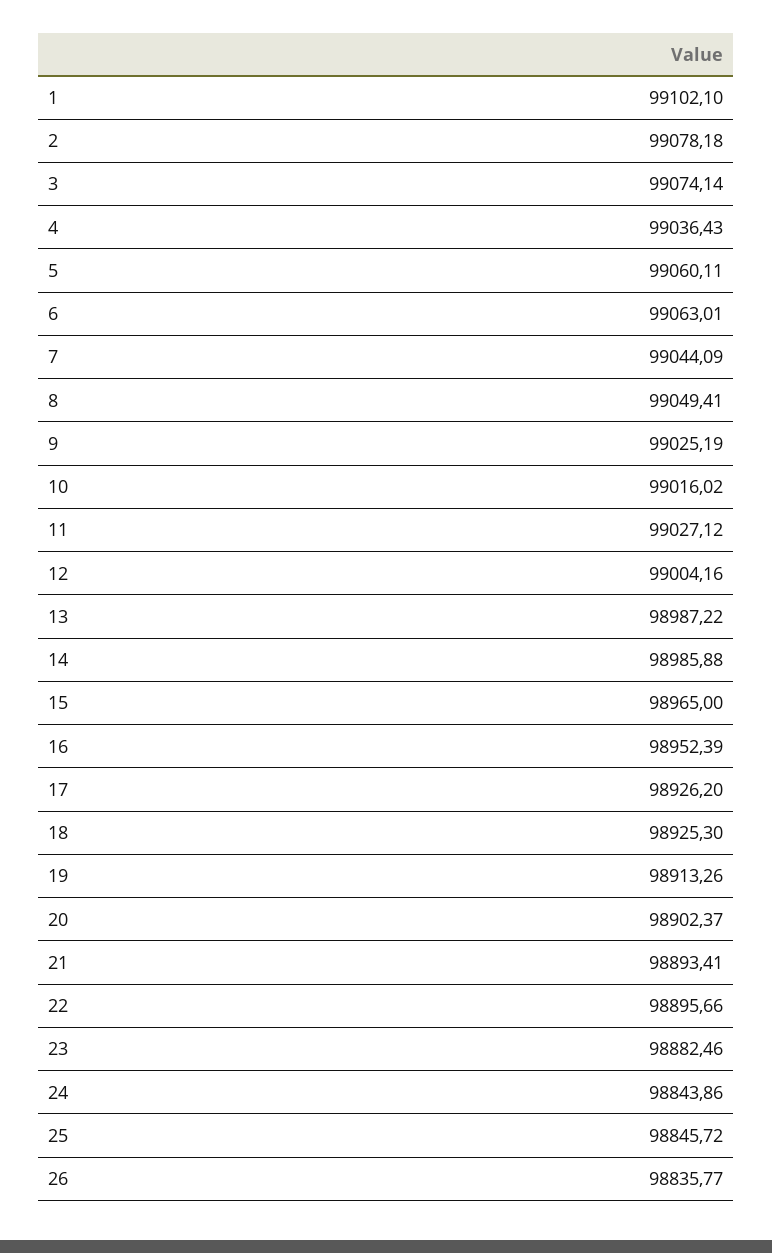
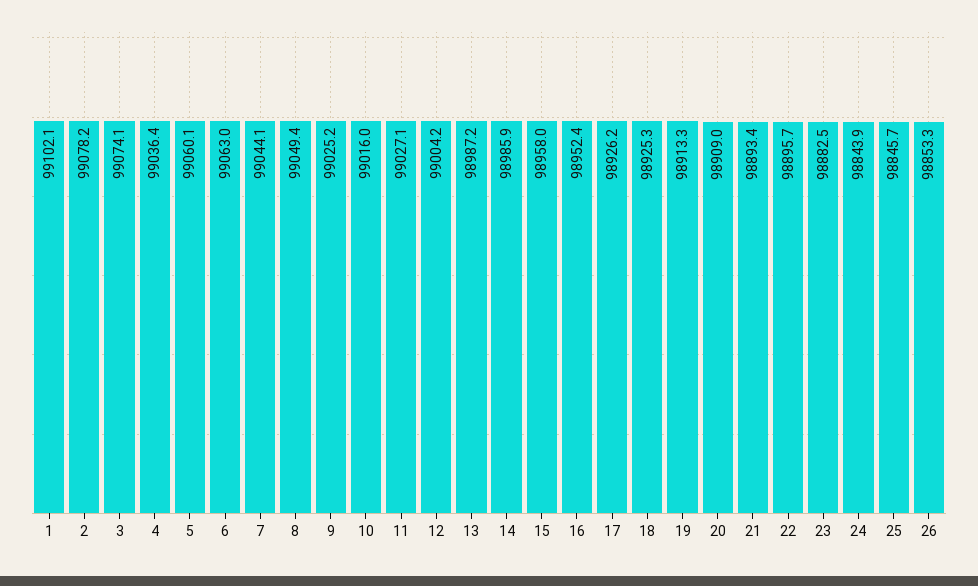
15: 98965 -> 98958
20: 98902.37 -> 98909
26: 98835.77 -> 98853.3

